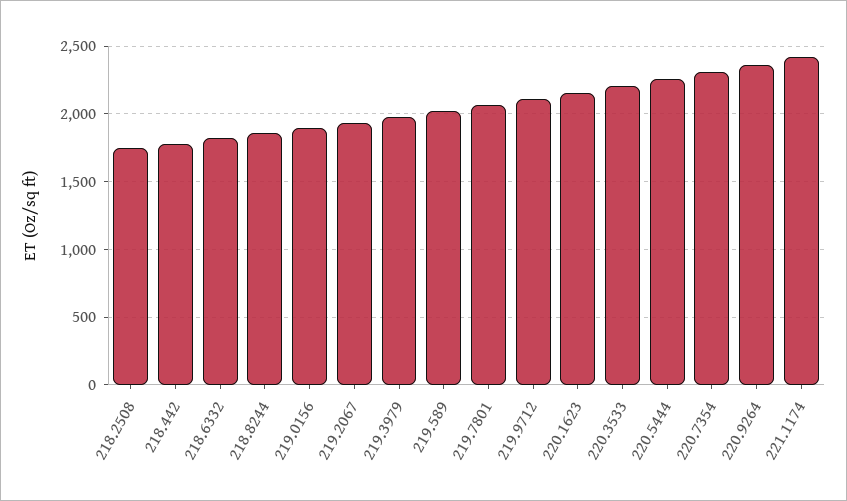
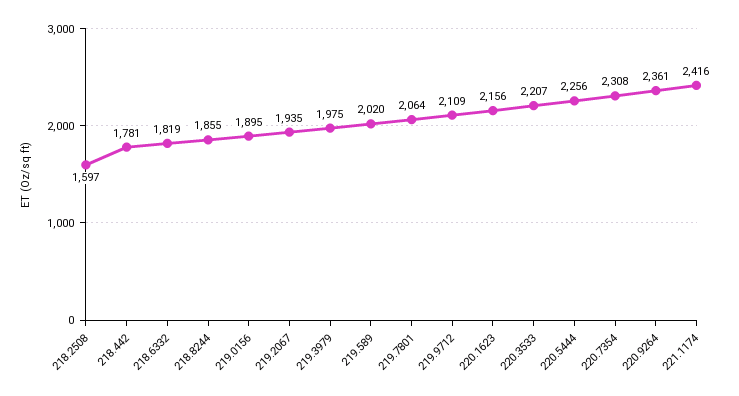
218.2508: 1750 -> 1597

